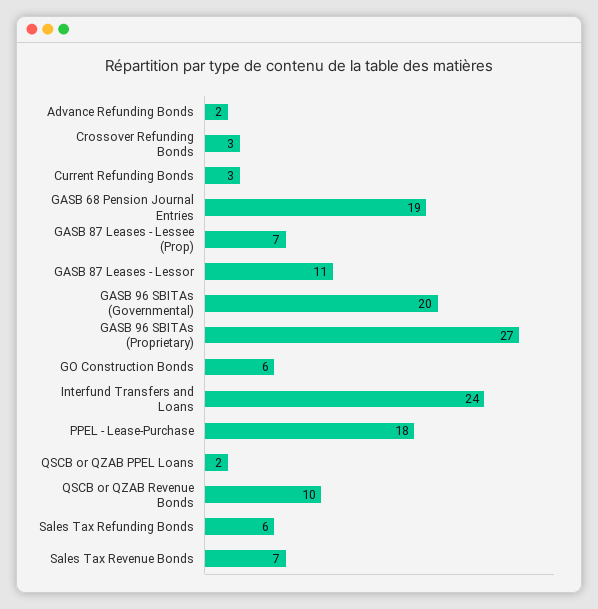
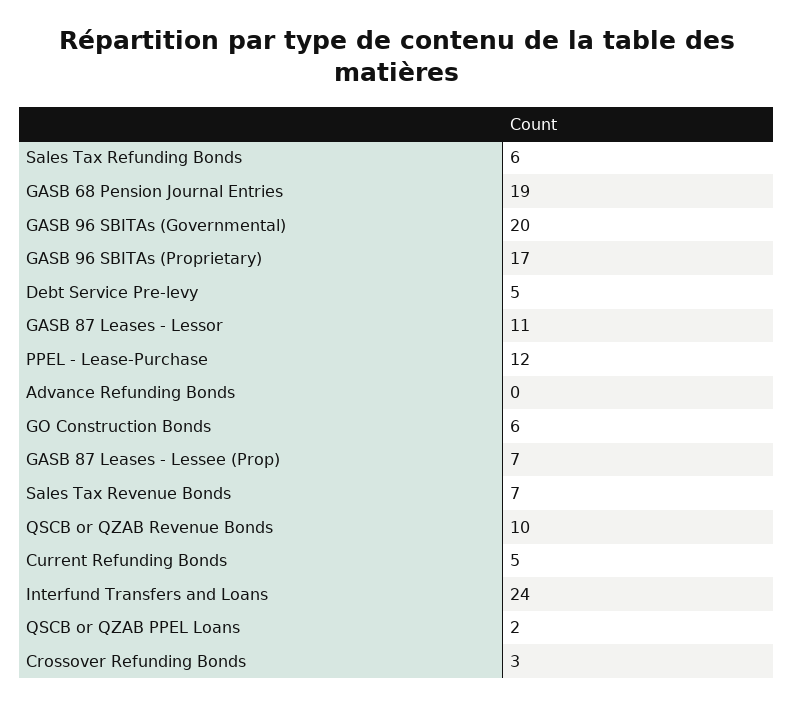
Advance Refunding Bonds: 2 -> 0
Current Refunding Bonds: 3 -> 5
GASB 96 SBITAs (Proprietary): 27 -> 17
PPEL - Lease-Purchase: 18 -> 12
Debt Service Pre-levy: none -> 5

